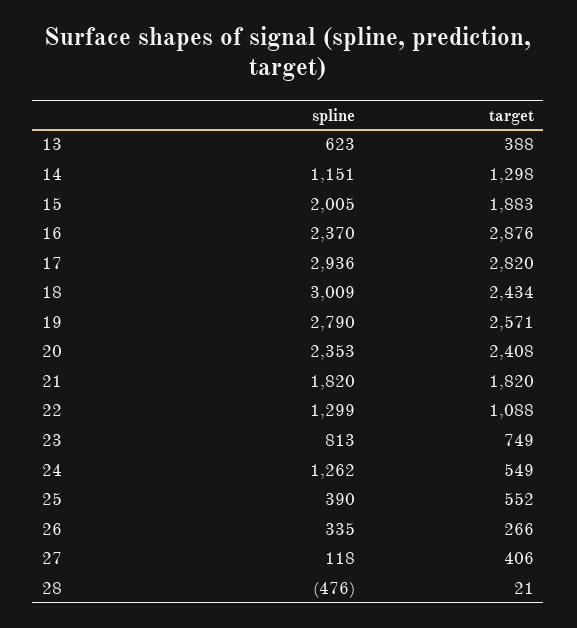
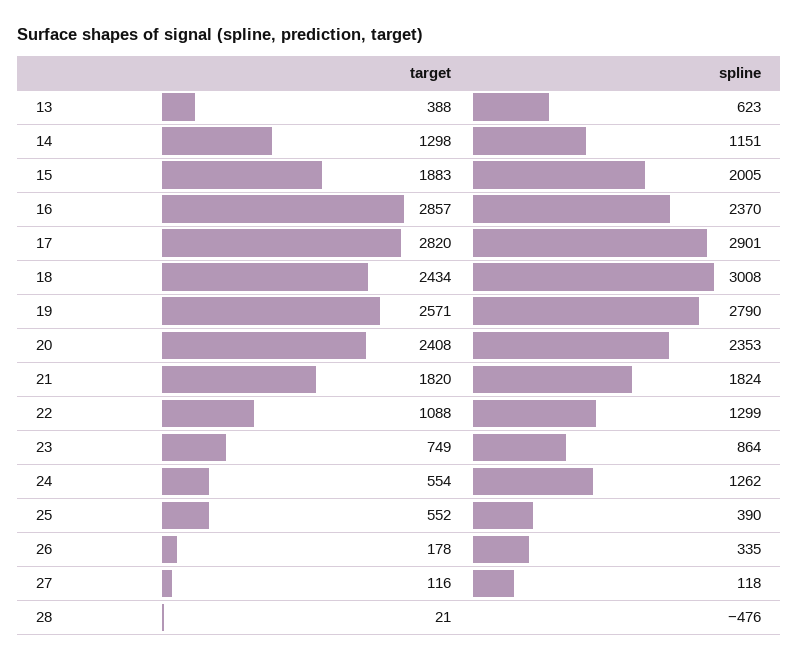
target, 16: 2876 -> 2857
spline, 17: 2936 -> 2901
spline, 18: 3009 -> 3008
spline, 21: 1820 -> 1824
spline, 23: 813 -> 864
target, 24: 549 -> 554
target, 26: 266 -> 178
target, 27: 406 -> 116

